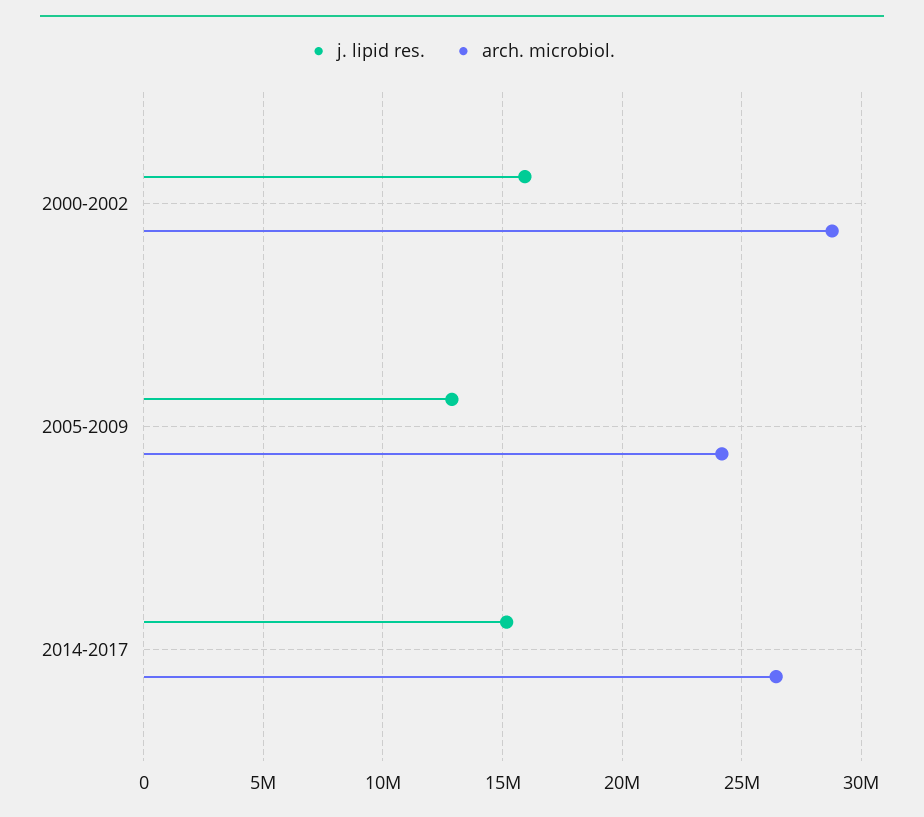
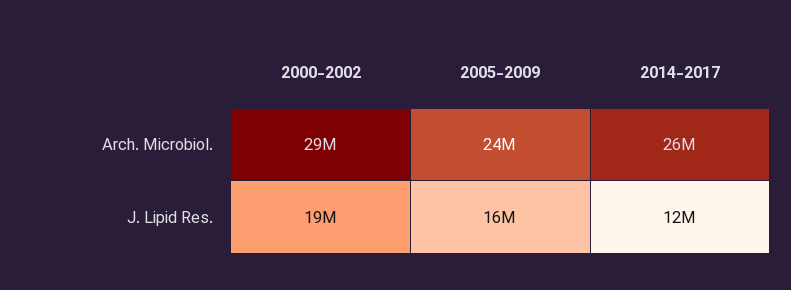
j. lipid res., 2000-2002: 16000000 -> 19000000
j. lipid res., 2005-2009: 13000000 -> 16000000
j. lipid res., 2014-2017: 15000000 -> 12000000

